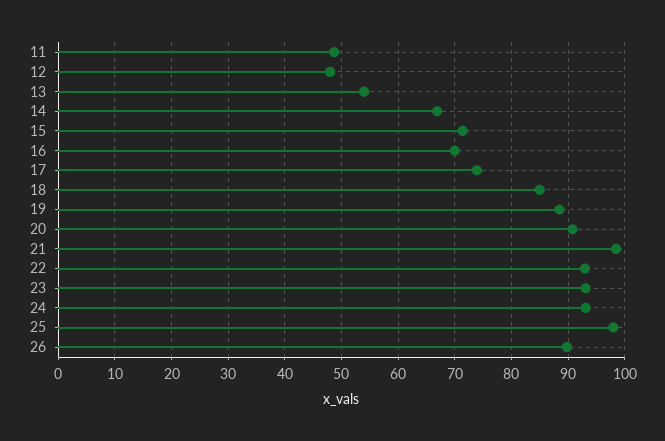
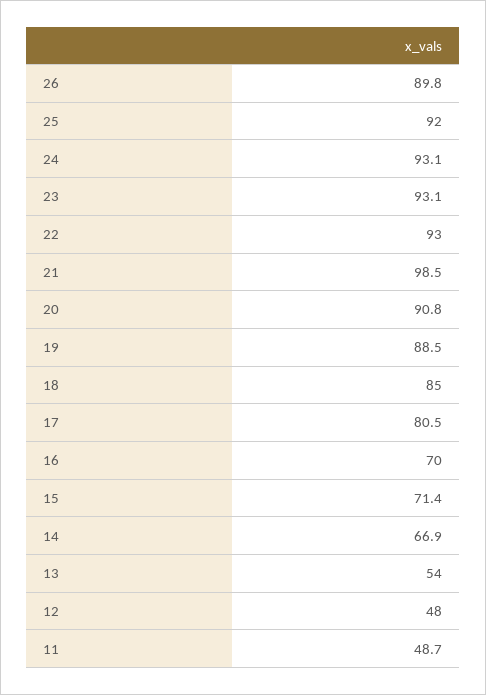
17: 74 -> 80.5
25: 98 -> 92

